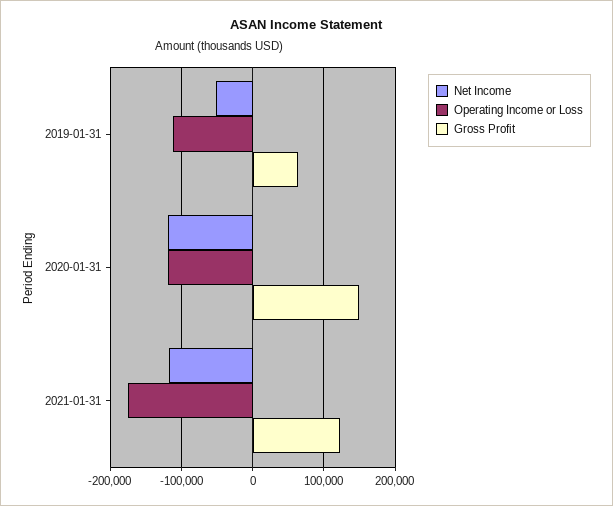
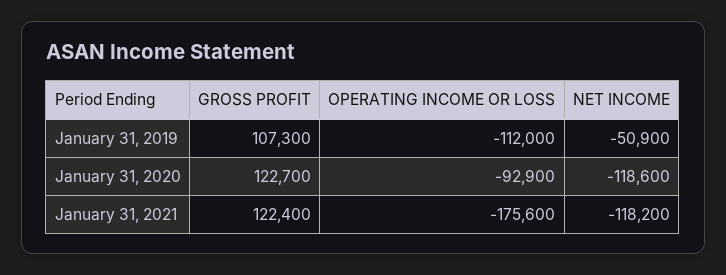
Gross Profit, 2019-01-31: 60000 -> 107300
Operating Income or Loss, 2020-01-31: -120000 -> -92900
Gross Profit, 2020-01-31: 150000 -> 122700

